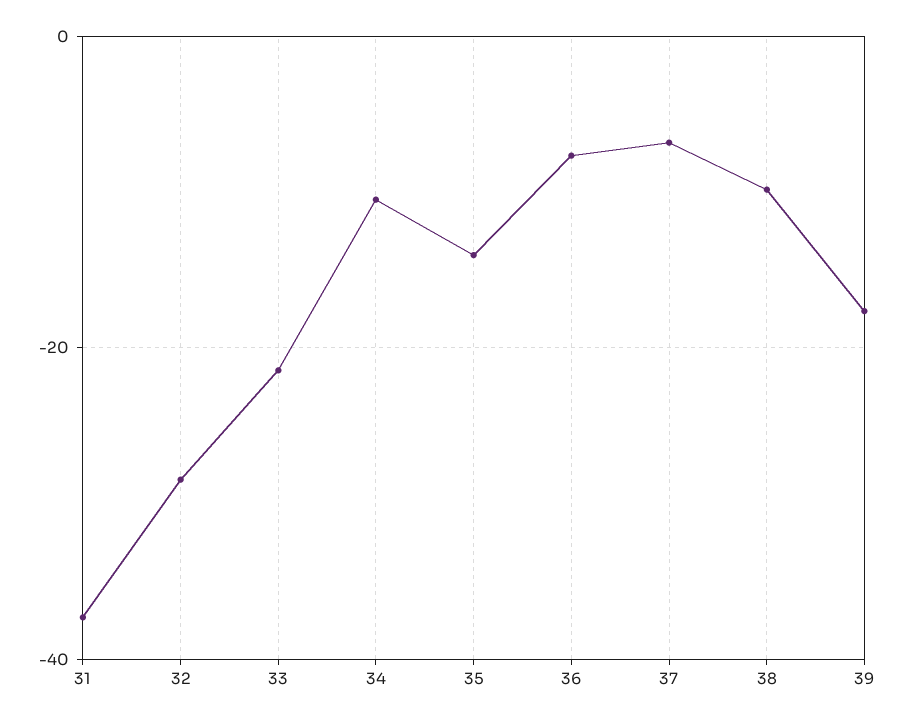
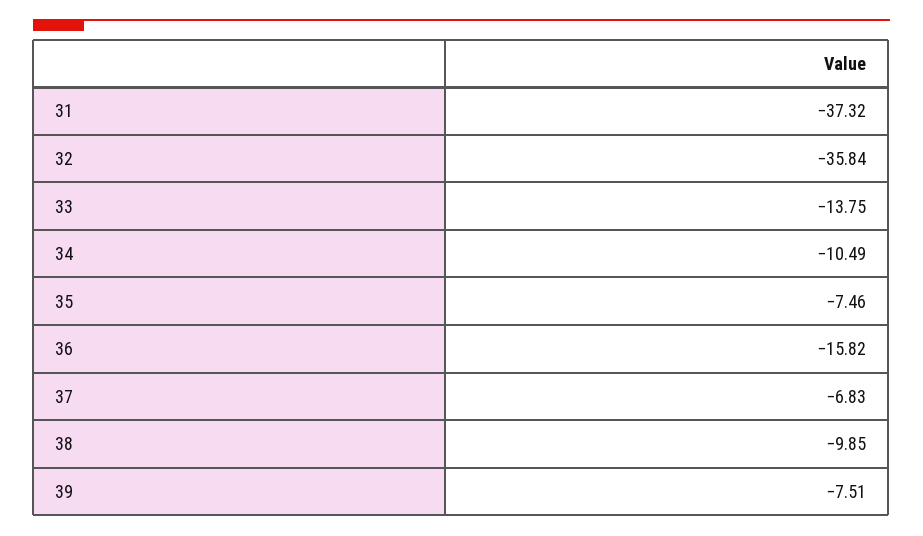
32: -28 -> -35.84
33: -22 -> -13.75
35: -14 -> -7.46
36: -8 -> -15.82
39: -18 -> -7.51

